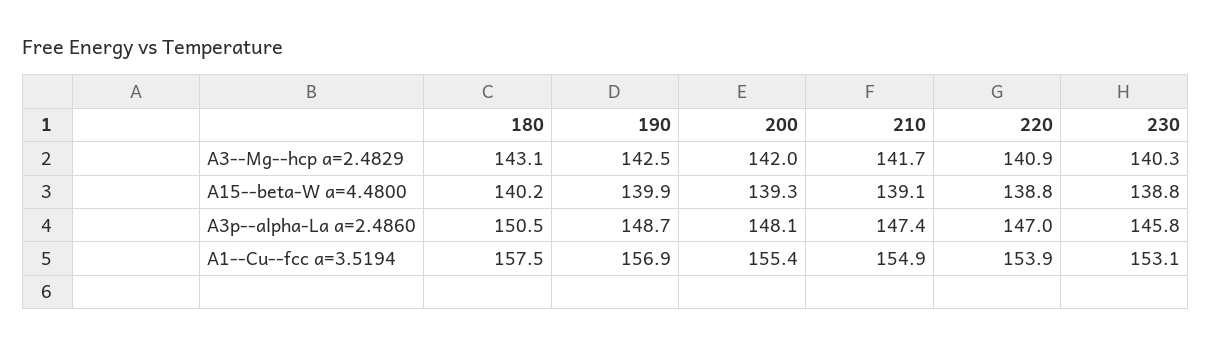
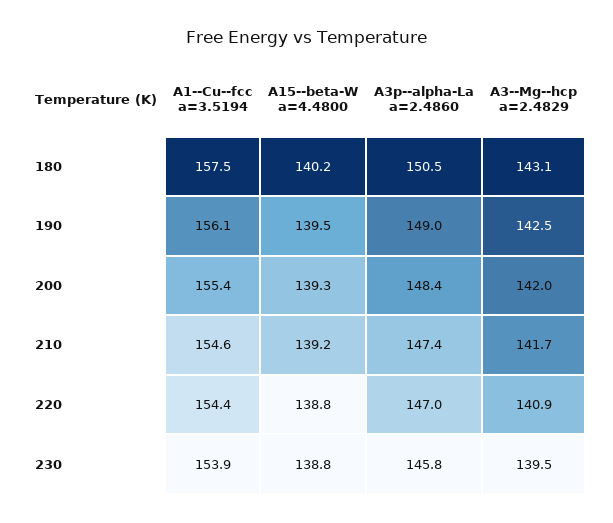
230, A3--Mg--hcp a=2.4829: 140.3 -> 139.5
190, A15--beta-W a=4.4800: 139.9 -> 139.5
210, A15--beta-W a=4.4800: 139.1 -> 139.2
190, A3p--alpha-La a=2.4860: 148.7 -> 149
200, A3p--alpha-La a=2.4860: 148.1 -> 148.4
190, A1--Cu--fcc a=3.5194: 156.9 -> 156.1
210, A1--Cu--fcc a=3.5194: 154.9 -> 154.6
220, A1--Cu--fcc a=3.5194: 153.9 -> 154.4
230, A1--Cu--fcc a=3.5194: 153.1 -> 153.9

